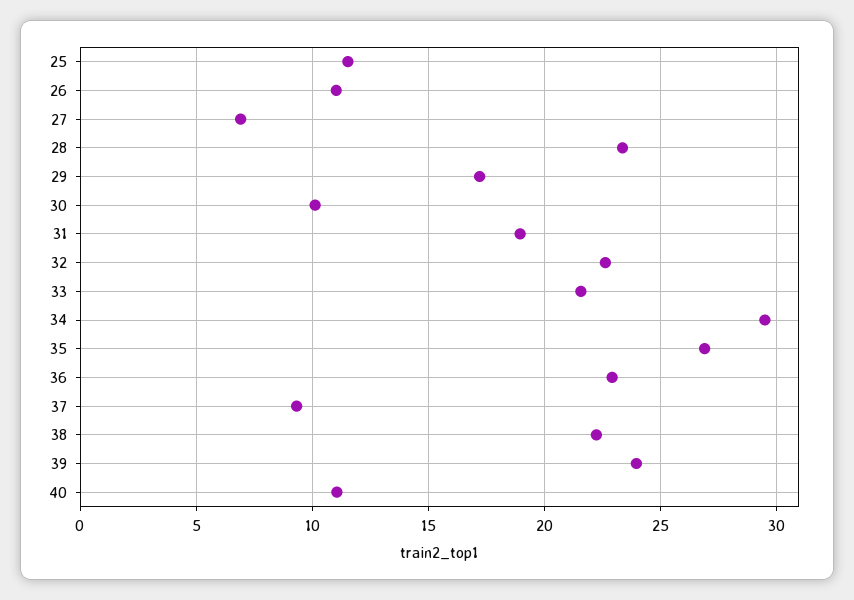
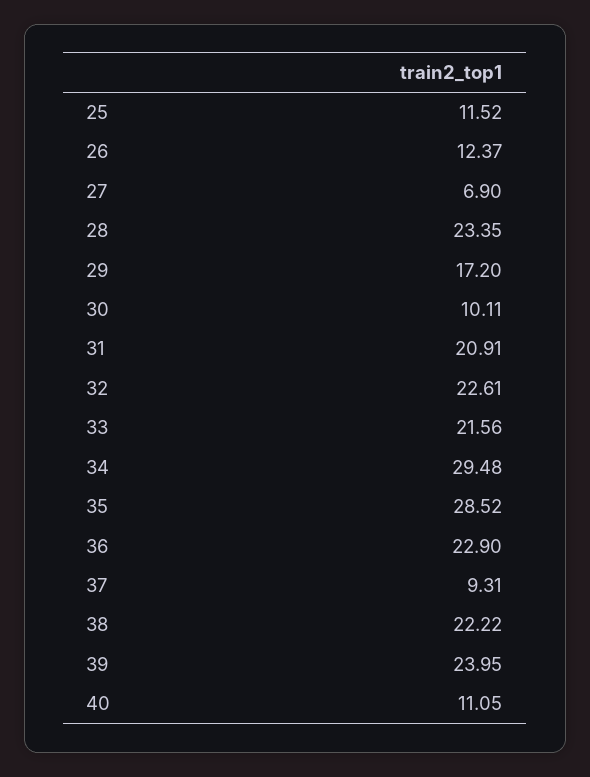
26: 11 -> 12.37
31: 19 -> 20.91
35: 27 -> 28.52

